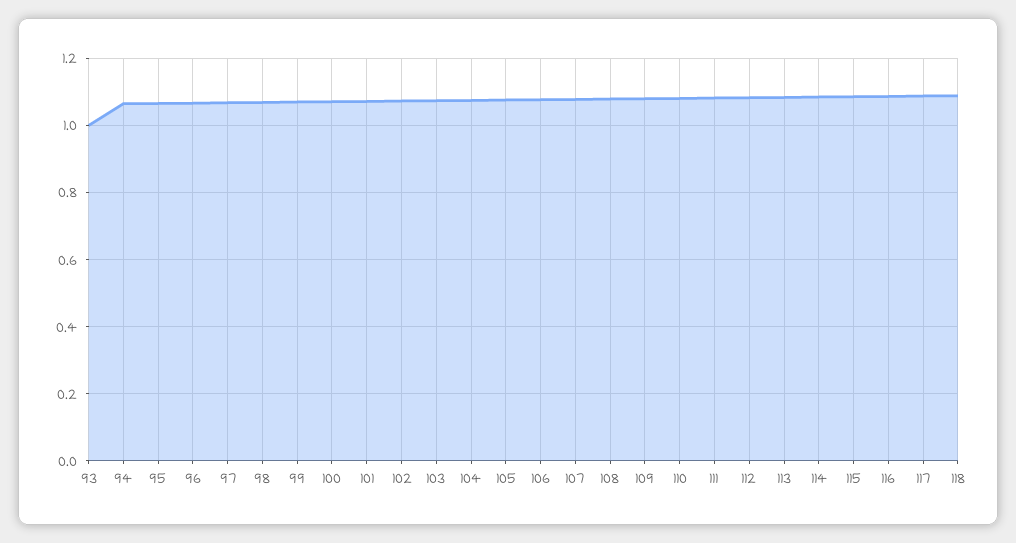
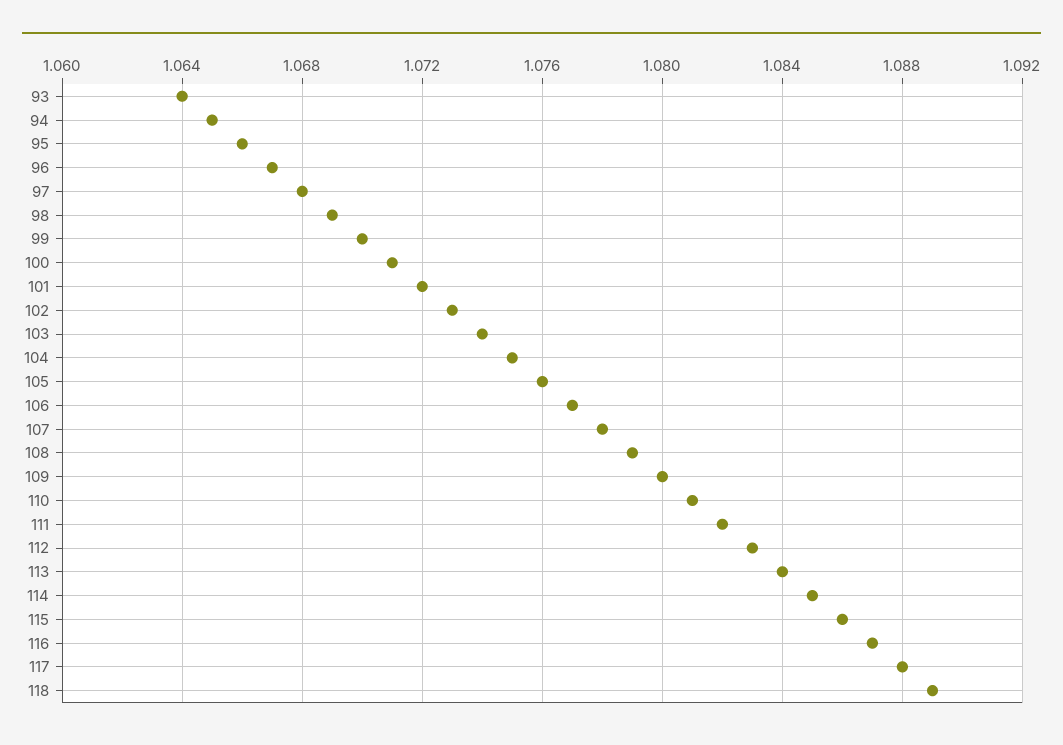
93: 1 -> 1.064

